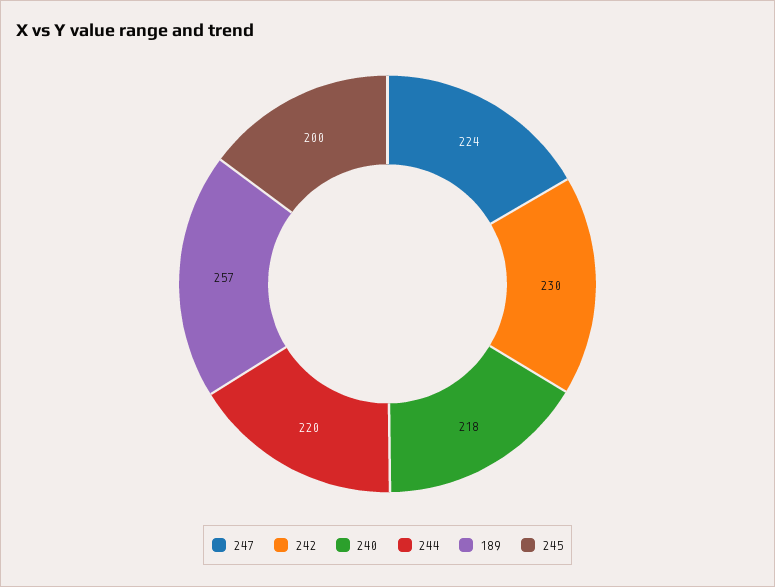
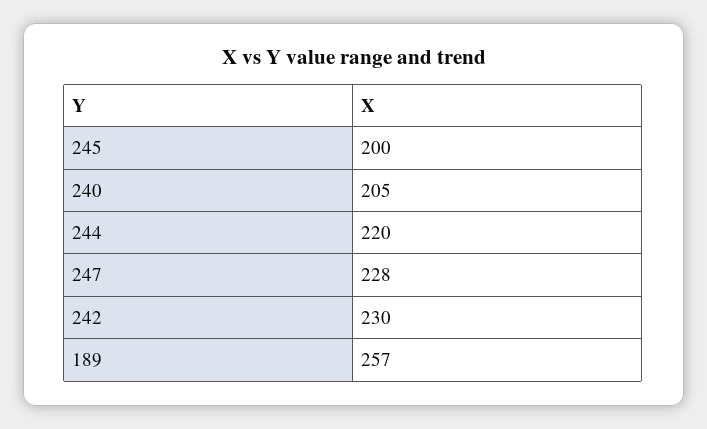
247: 224 -> 228
240: 218 -> 205

